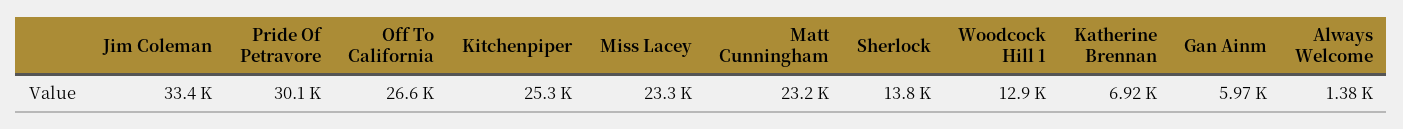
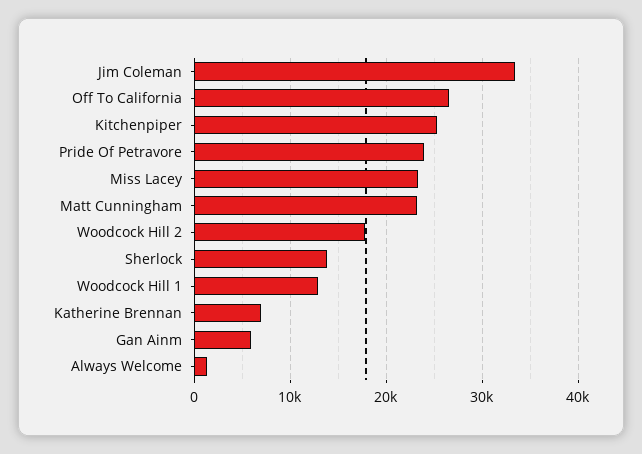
Pride Of Petravore: 30100 -> 24000
Woodcock Hill 2: none -> 18000

